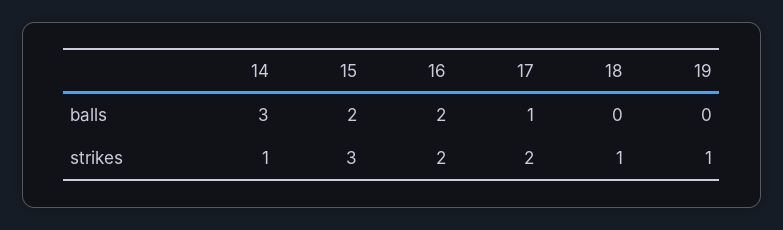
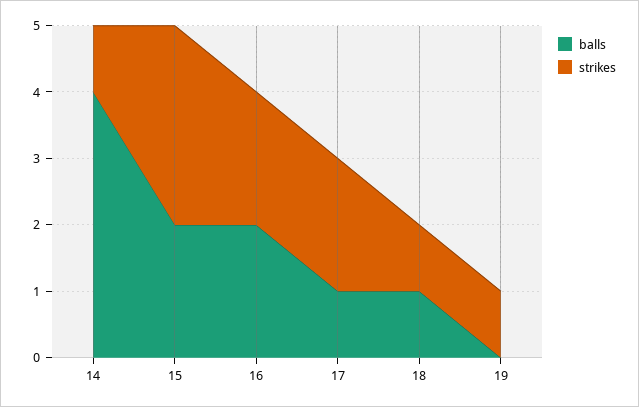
balls, 14: 3 -> 4
balls, 18: 0 -> 1

